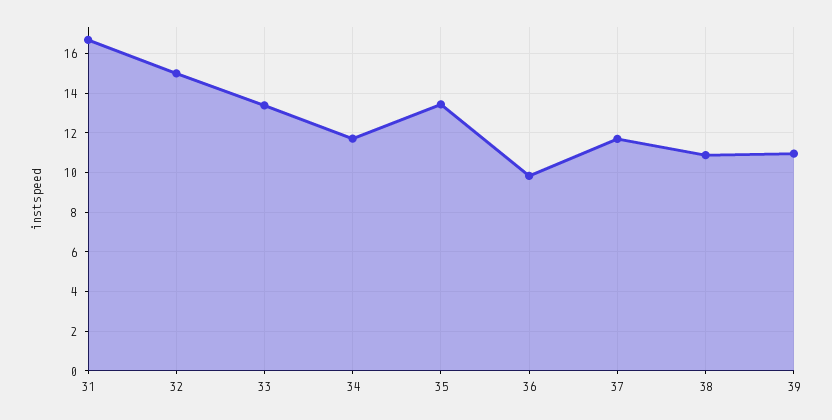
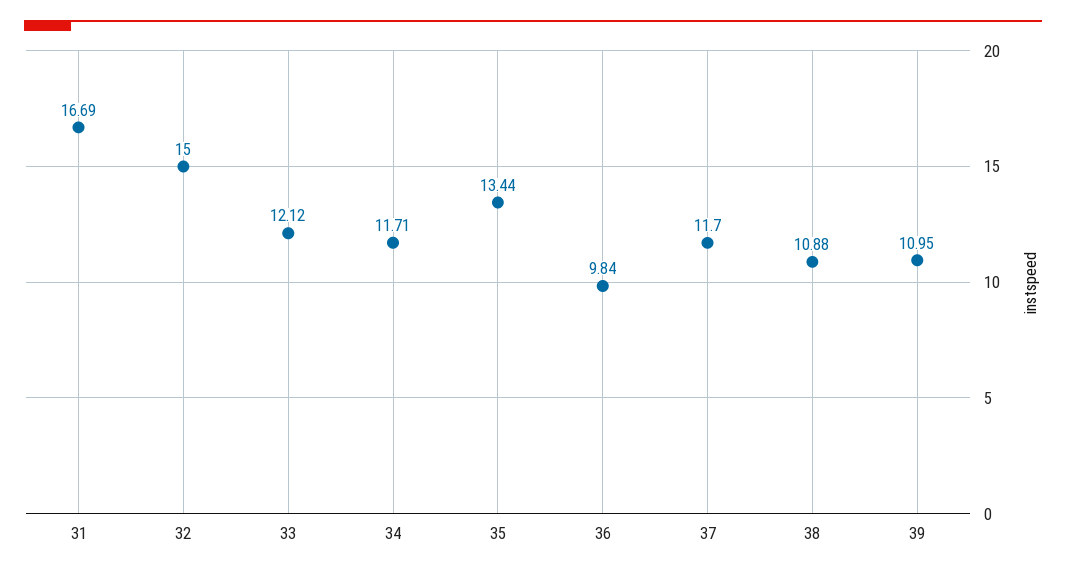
33: 13.5 -> 12.12

